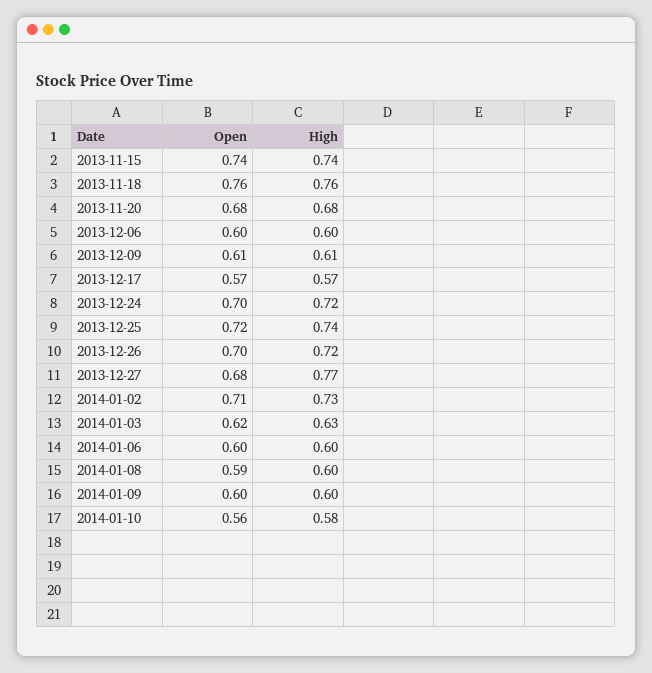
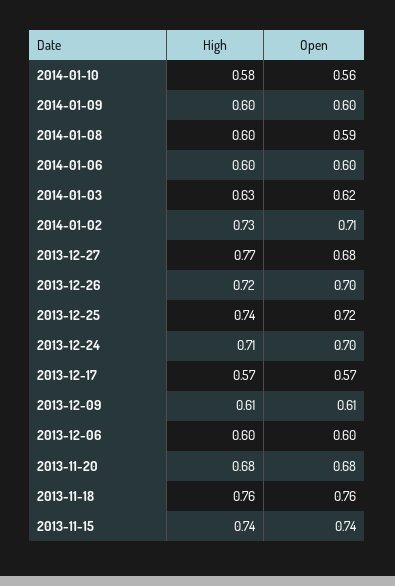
High, 2013-12-24: 0.72 -> 0.71

